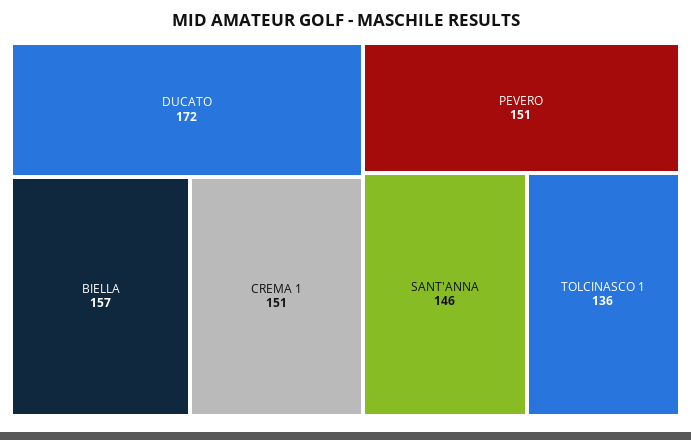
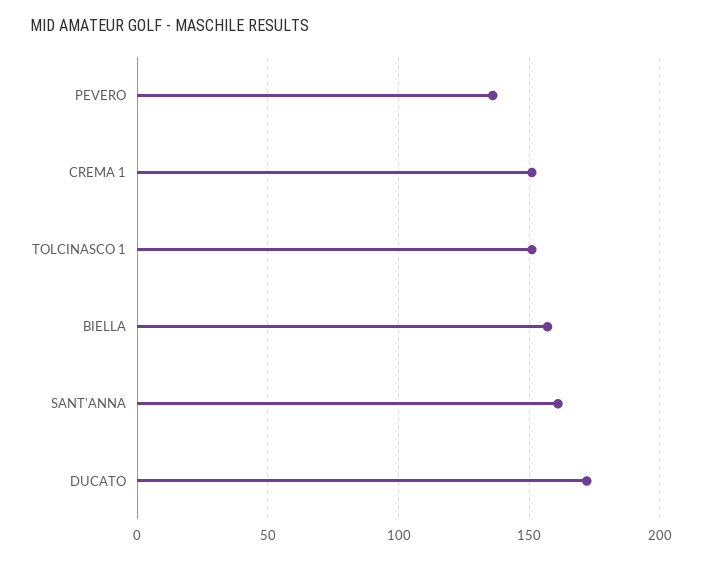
PEVERO: 151 -> 135
SANT'ANNA: 146 -> 160
TOLCINASCO 1: 136 -> 150

